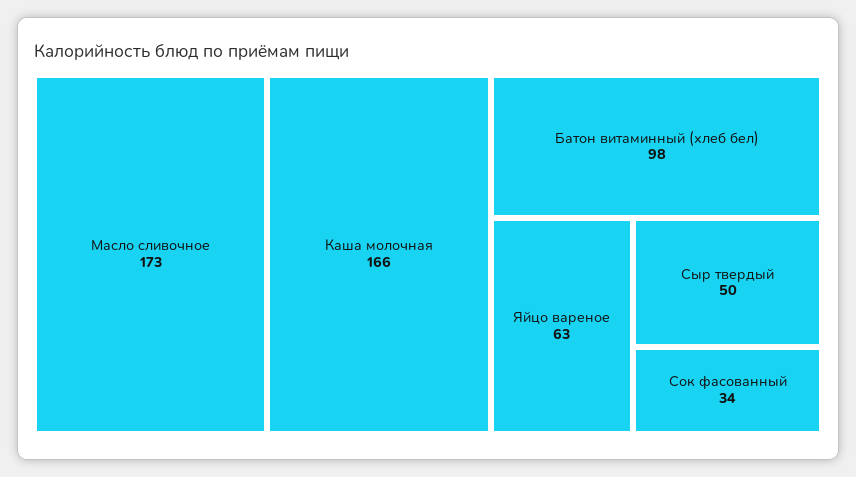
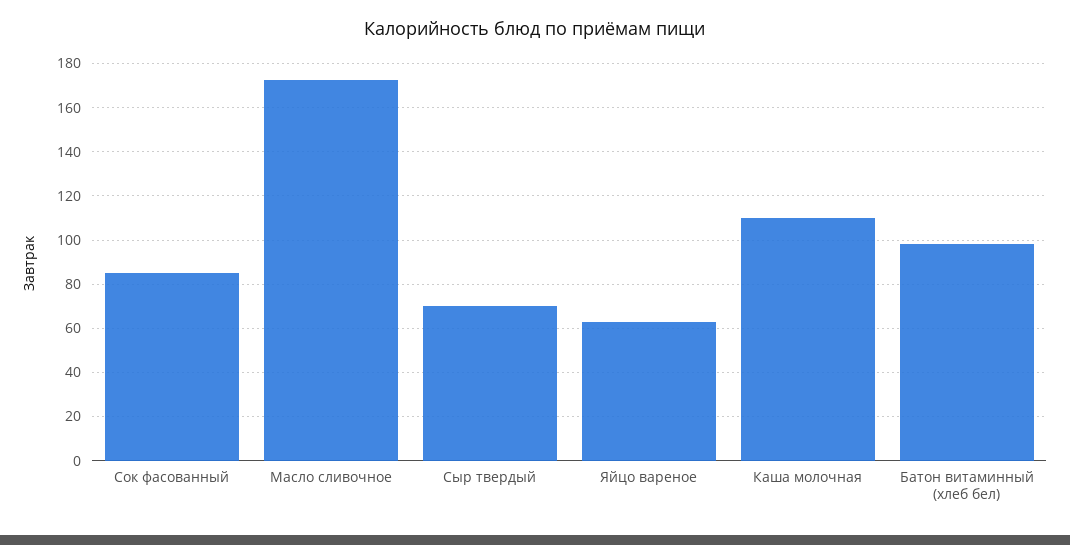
Каша молочная: 166 -> 110
Сыр твердый: 50 -> 70
Сок фасованный: 34 -> 85

